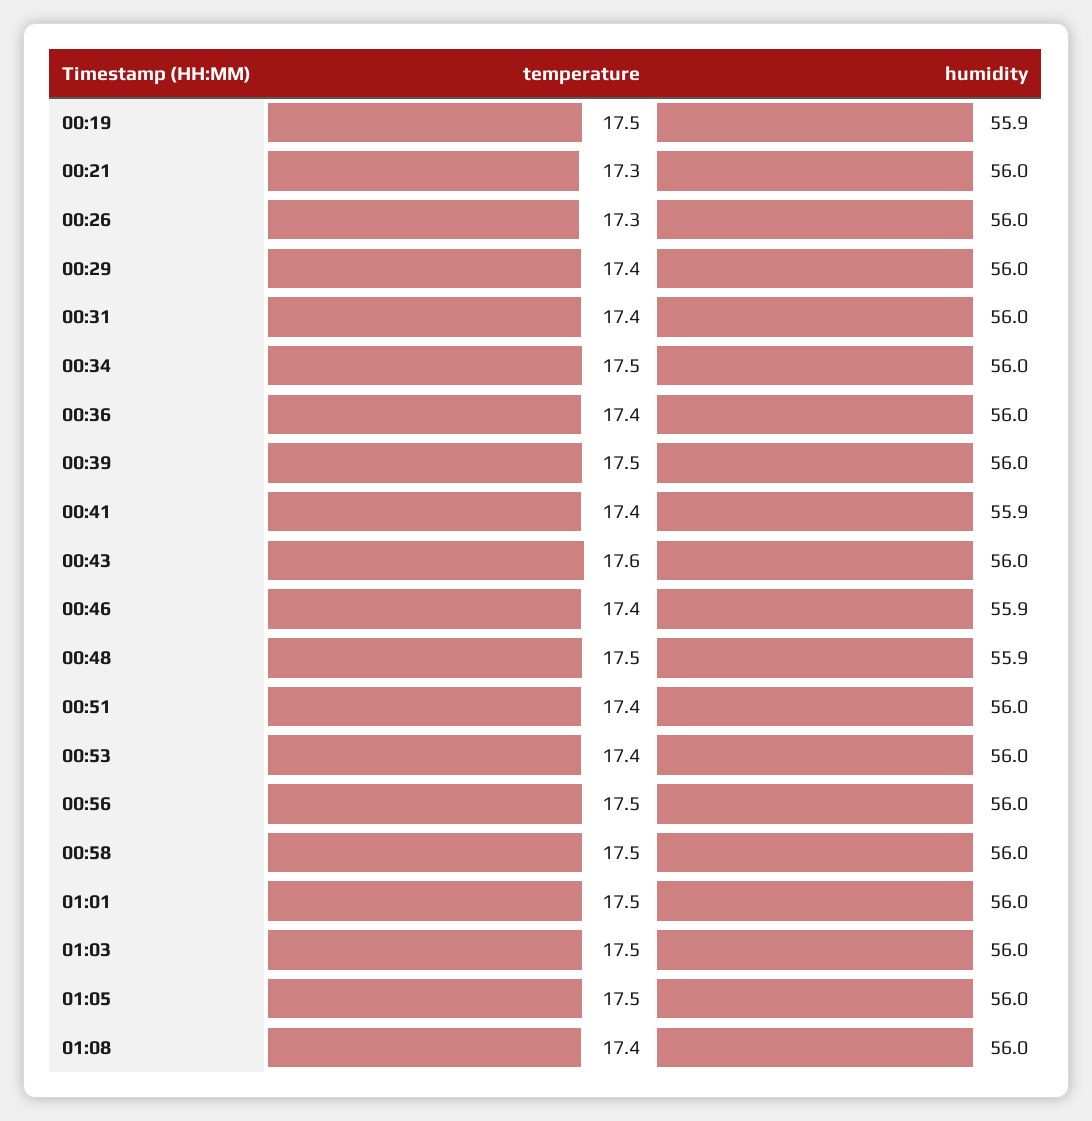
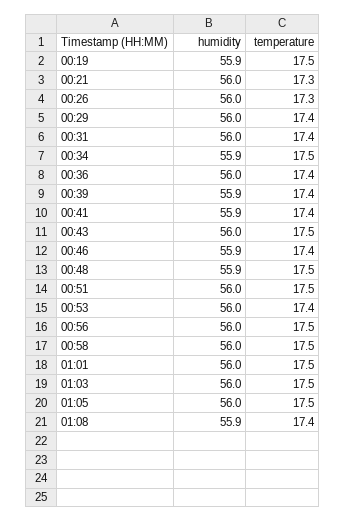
humidity, 00:34: 56 -> 55.9
temperature, 00:39: 17.5 -> 17.4
humidity, 00:39: 56 -> 55.9
temperature, 00:43: 17.6 -> 17.5
temperature, 00:51: 17.4 -> 17.5
humidity, 01:08: 56 -> 55.9

